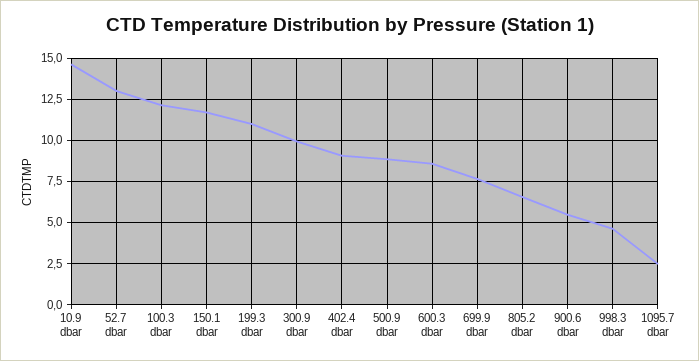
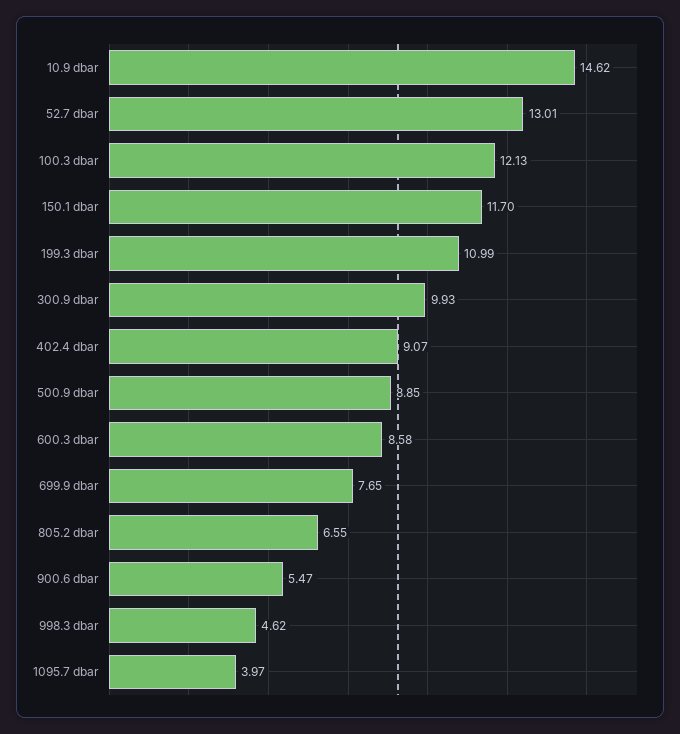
1095.7 dbar: 2.5 -> 3.97

